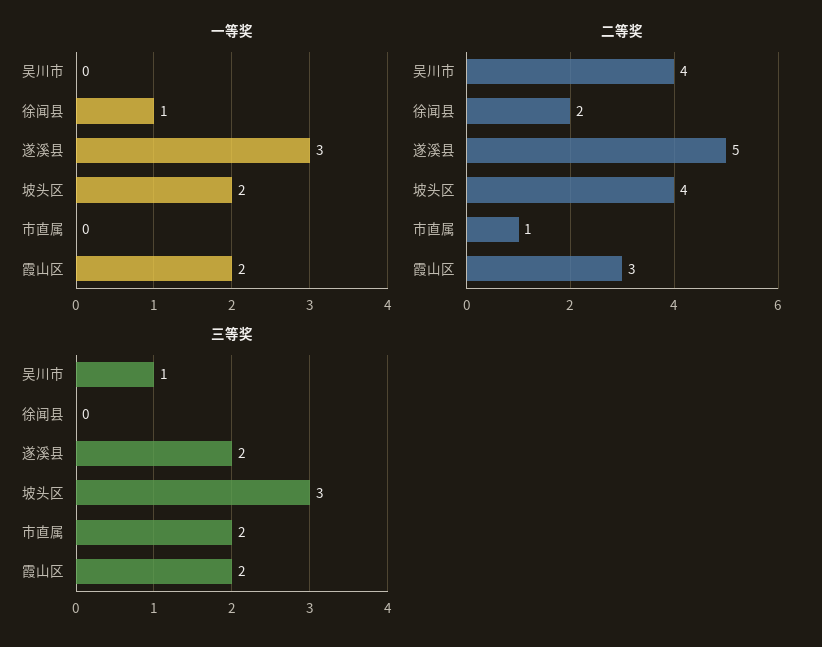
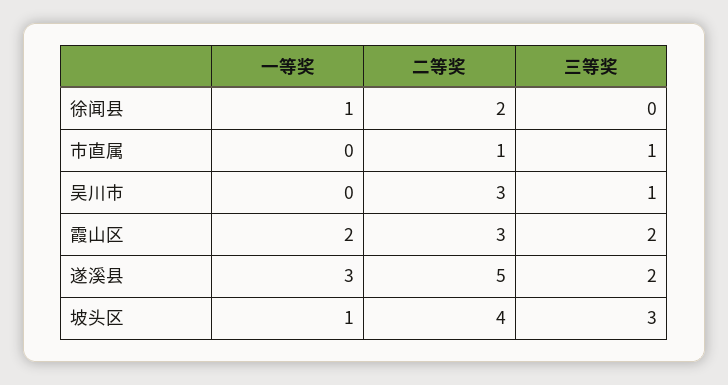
一等奖, 坡头区: 2 -> 1
二等奖, 吴川市: 4 -> 3
三等奖, 市直属: 2 -> 1

